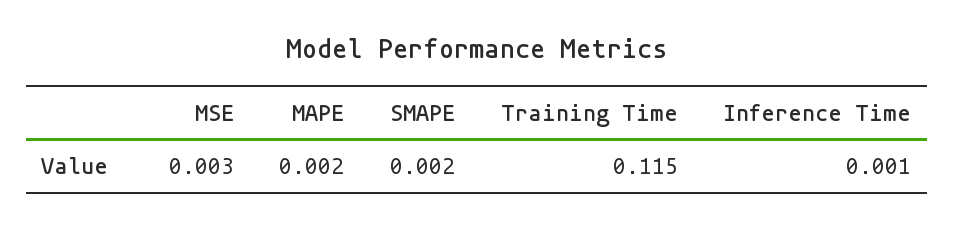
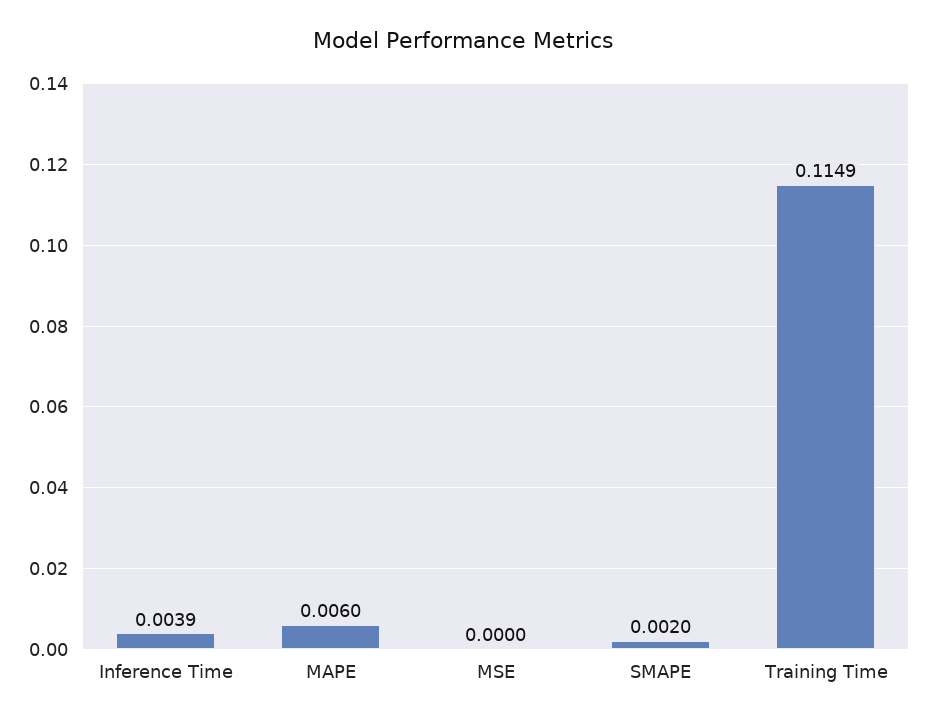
MSE: 0.003 -> 0
MAPE: 0.002 -> 0.006
Inference Time: 0.001 -> 0.0039

